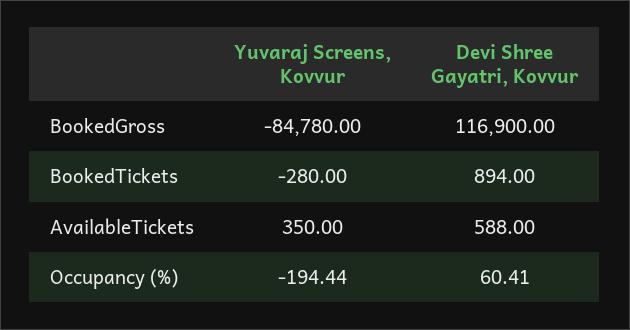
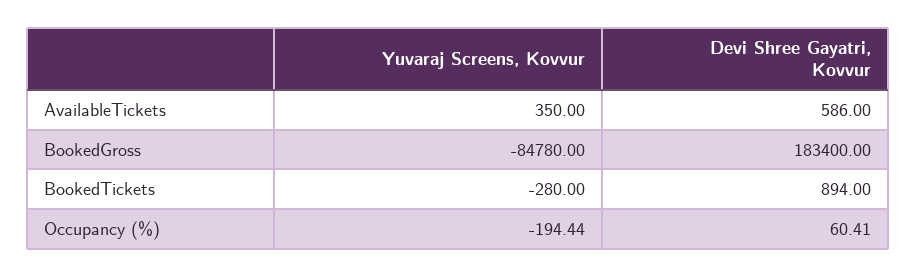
Devi Shree Gayatri, Kovvur, BookedGross: 116900 -> 183400
Devi Shree Gayatri, Kovvur, AvailableTickets: 588 -> 586

